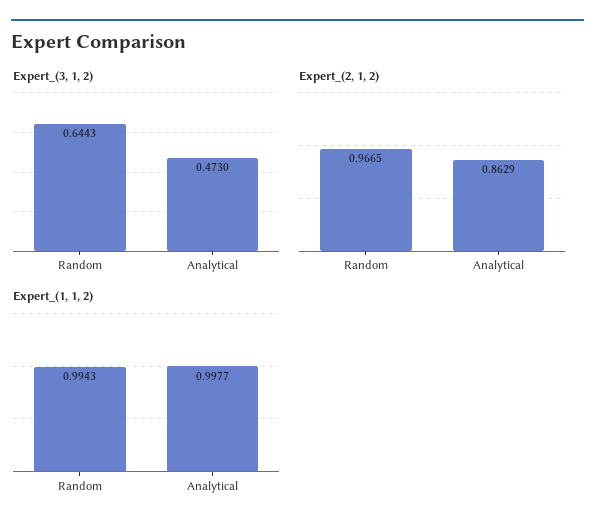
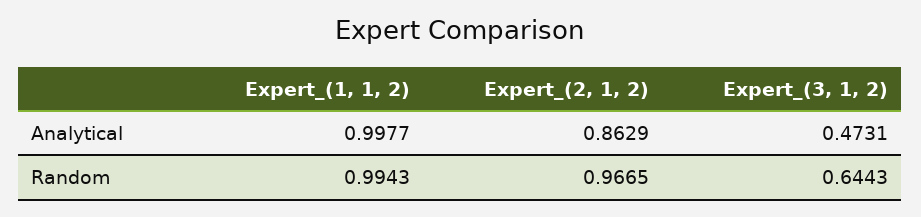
Expert_(3, 1, 2), Analytical: 0.473 -> 0.4731

